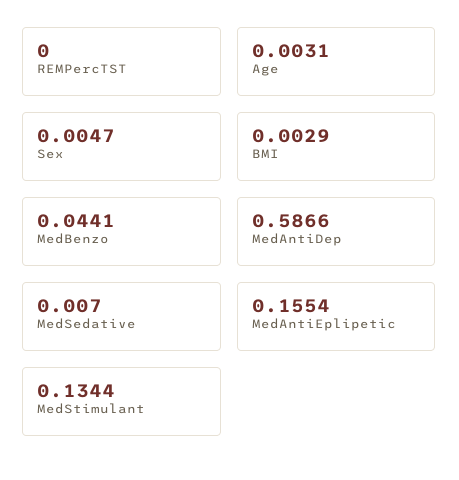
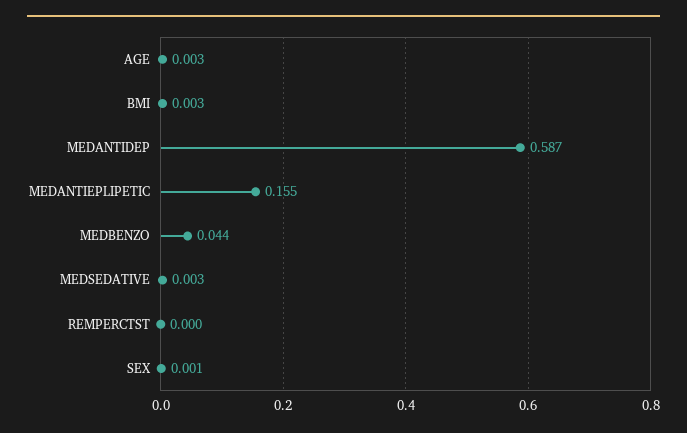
Sex: 0.0047 -> 0.001
MedSedative: 0.007 -> 0.003
MedStimulant: 0.1344 -> none

